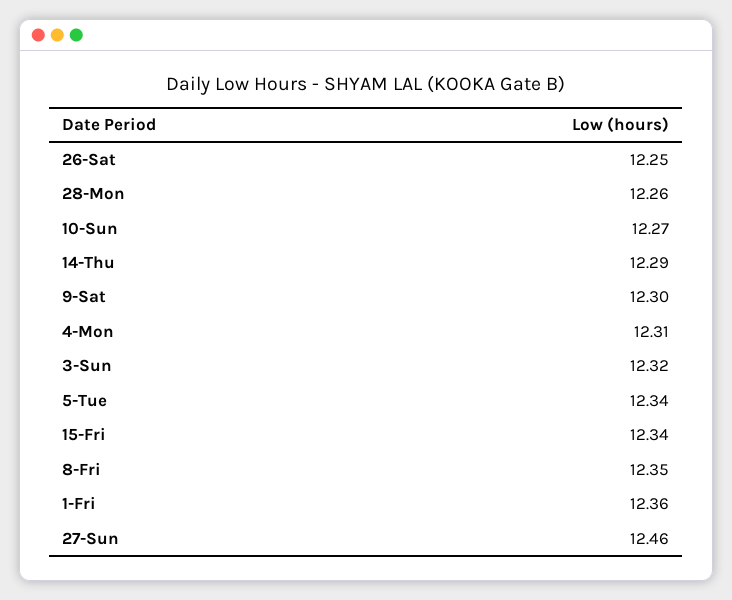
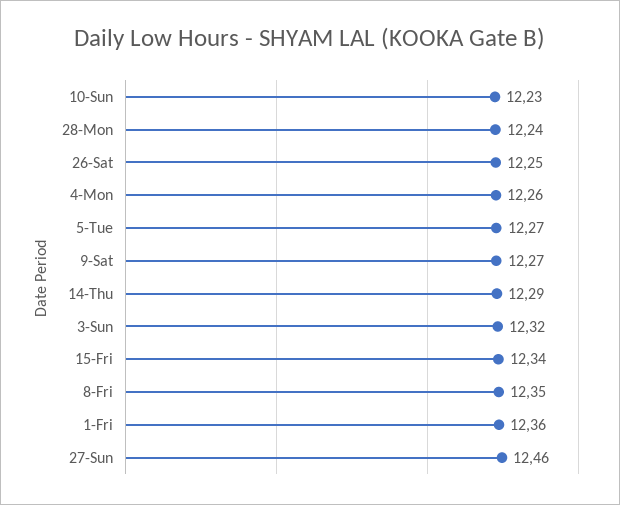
28-Mon: 12.26 -> 12.24
10-Sun: 12.27 -> 12.23
9-Sat: 12.3 -> 12.27
4-Mon: 12.31 -> 12.26
5-Tue: 12.34 -> 12.27

